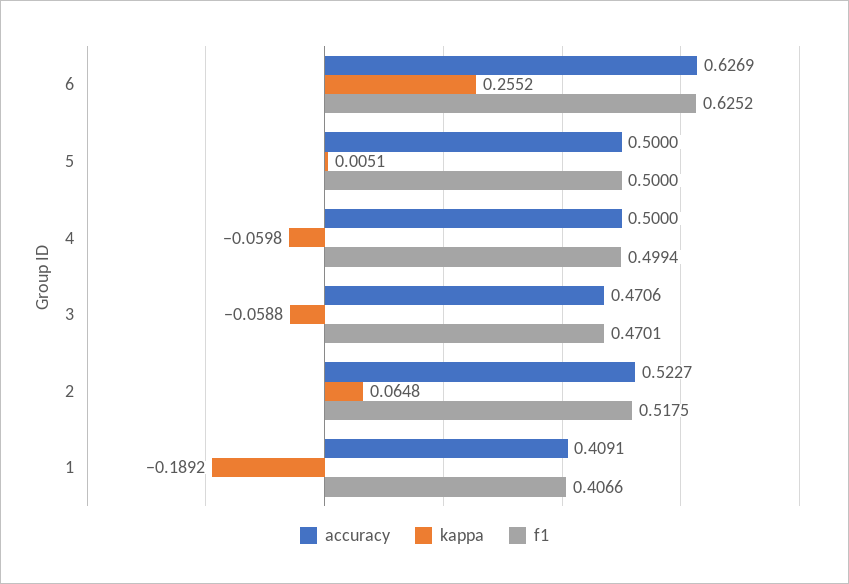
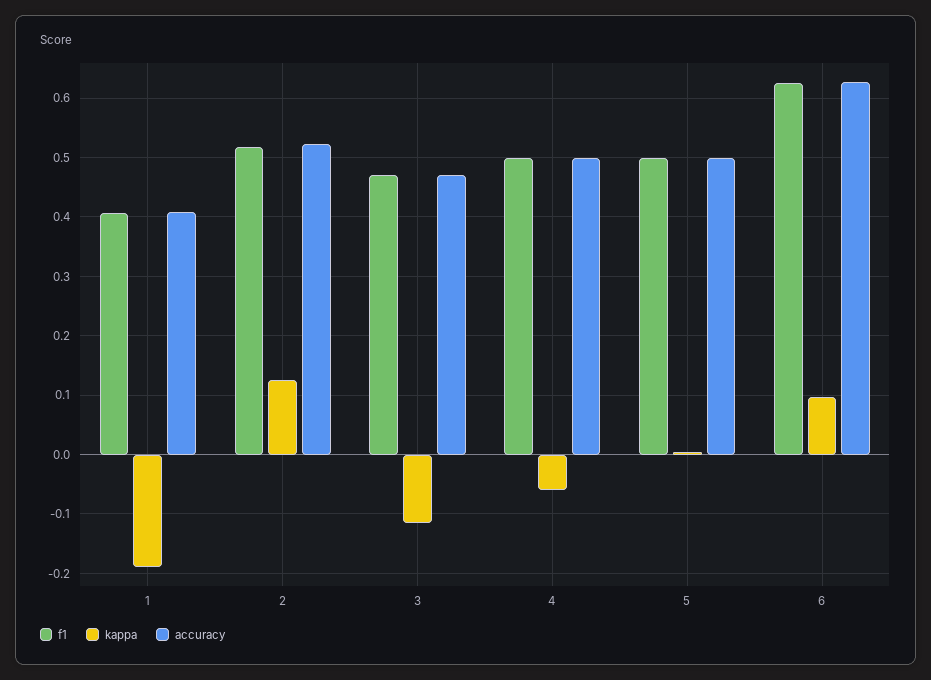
kappa, 6: 0.2552 -> 0.1
kappa, 3: -0.0588 -> -0.12
kappa, 2: 0.0648 -> 0.12

